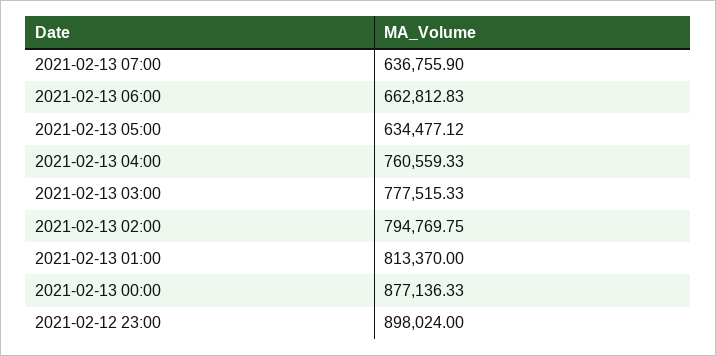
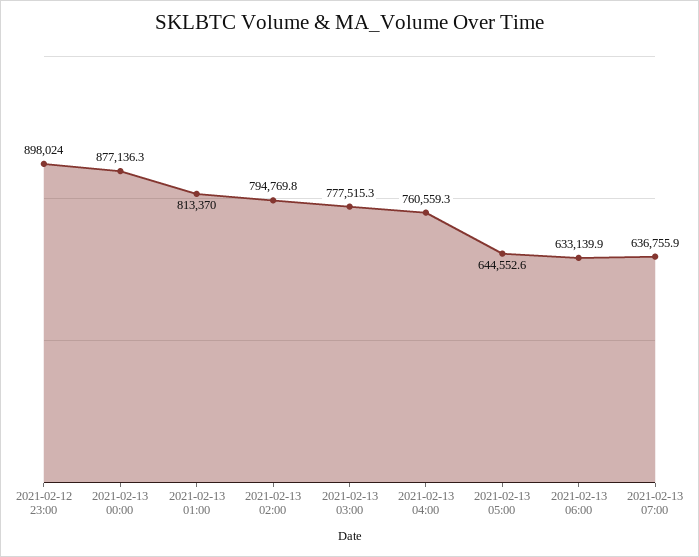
2021-02-13 06:00: 662812.83 -> 633139.9
2021-02-13 05:00: 634477.12 -> 644552.6

